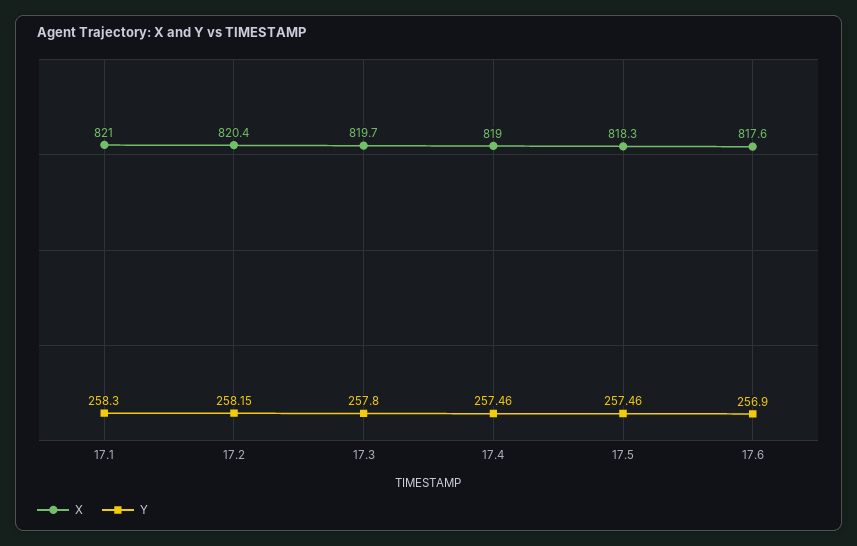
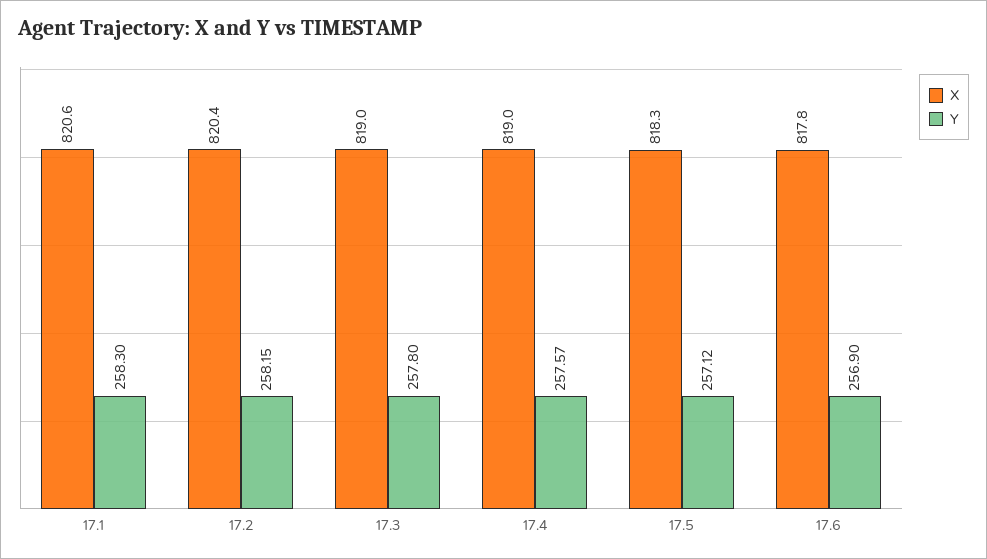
X, 17.1: 821 -> 820.6
X, 17.3: 819.7 -> 819
Y, 17.4: 257.46 -> 257.57
Y, 17.5: 257.46 -> 257.12
X, 17.6: 817.6 -> 817.8

